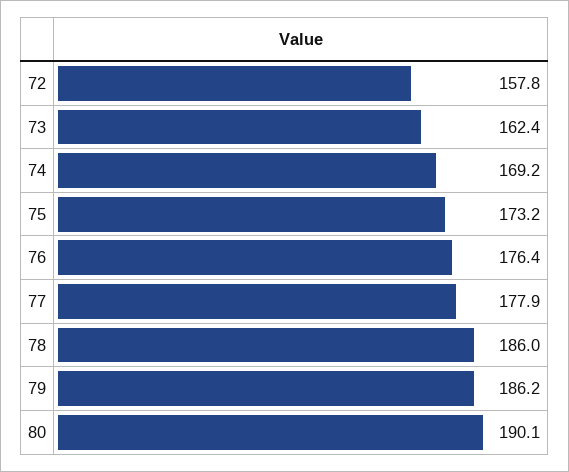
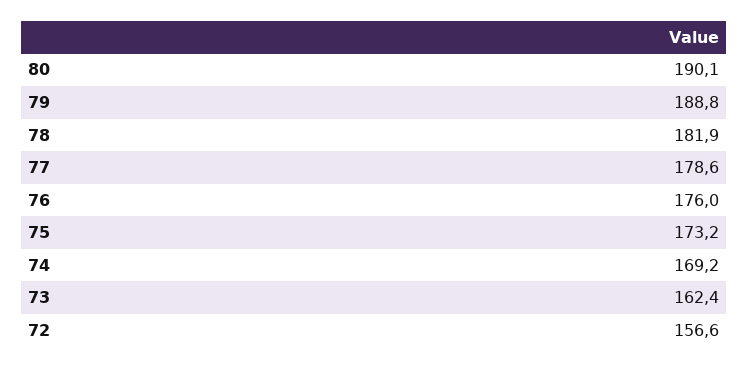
72: 157.8 -> 156.6
76: 176.4 -> 176
77: 177.9 -> 178.6
78: 186 -> 181.9
79: 186.2 -> 188.8

